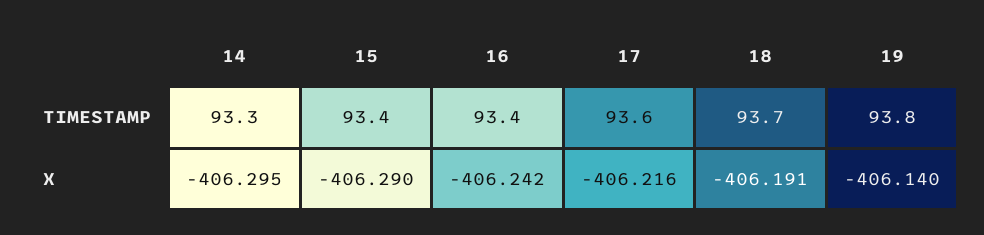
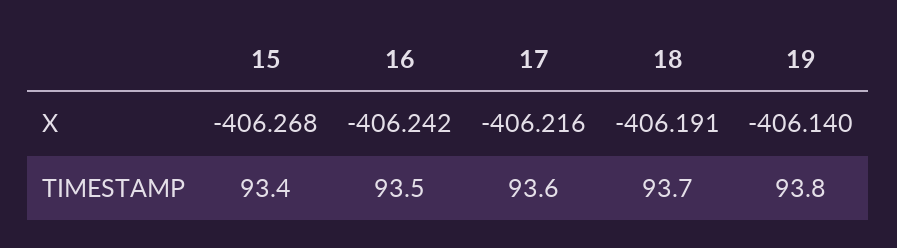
14, TIMESTAMP: 93.3 -> none
16, TIMESTAMP: 93.4 -> 93.5
14, X: -406.295 -> none
15, X: -406.29 -> -406.268

